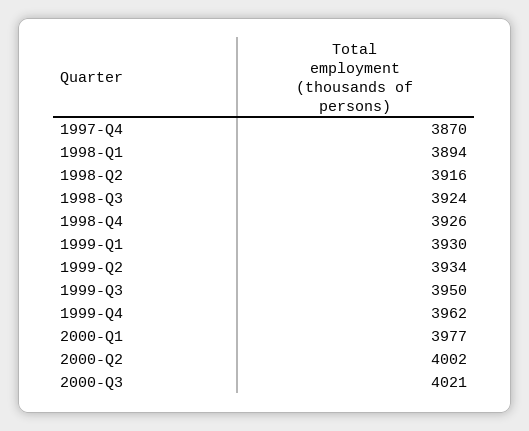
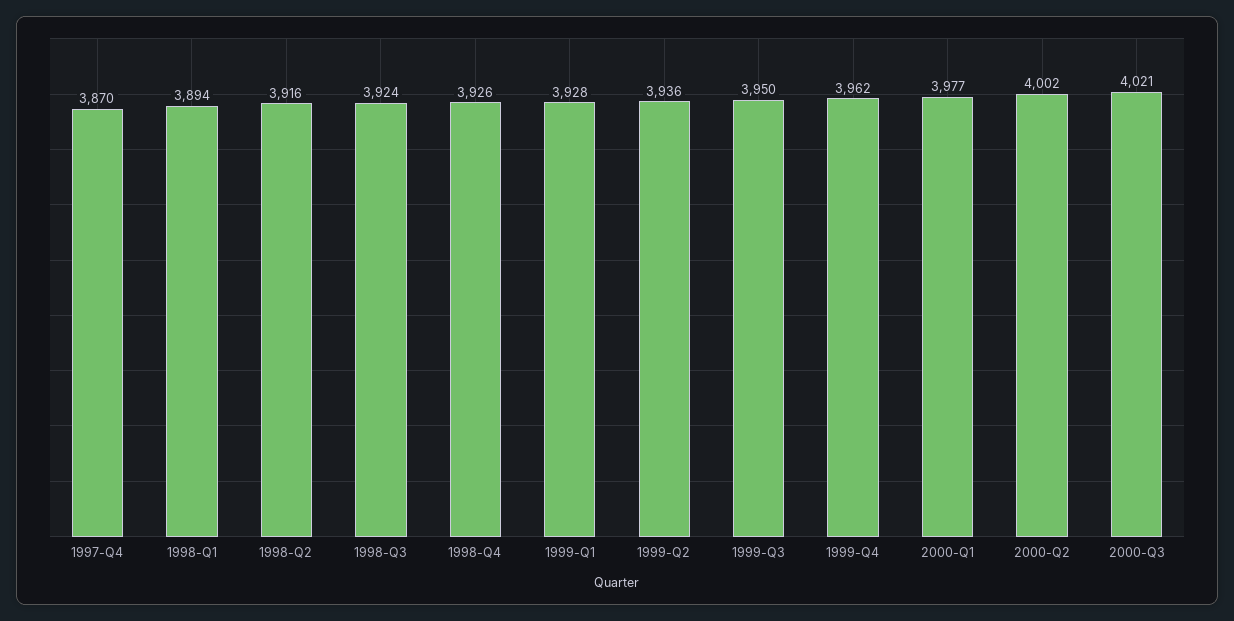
1999-Q1: 3930 -> 3928
1999-Q2: 3934 -> 3936

